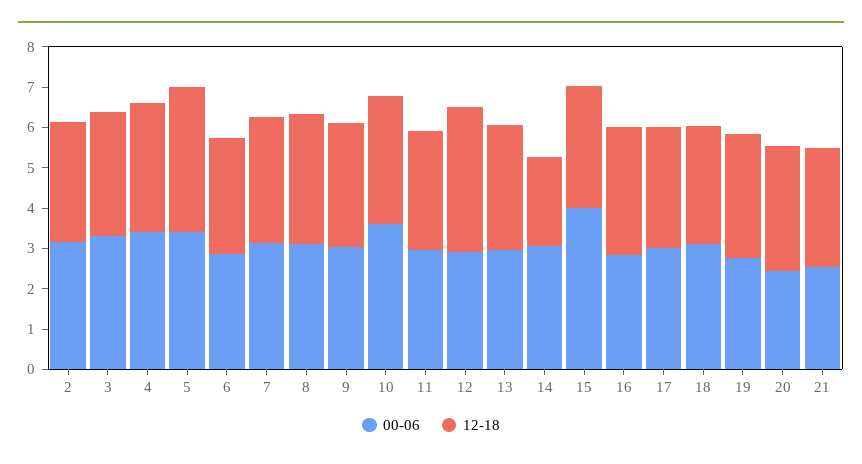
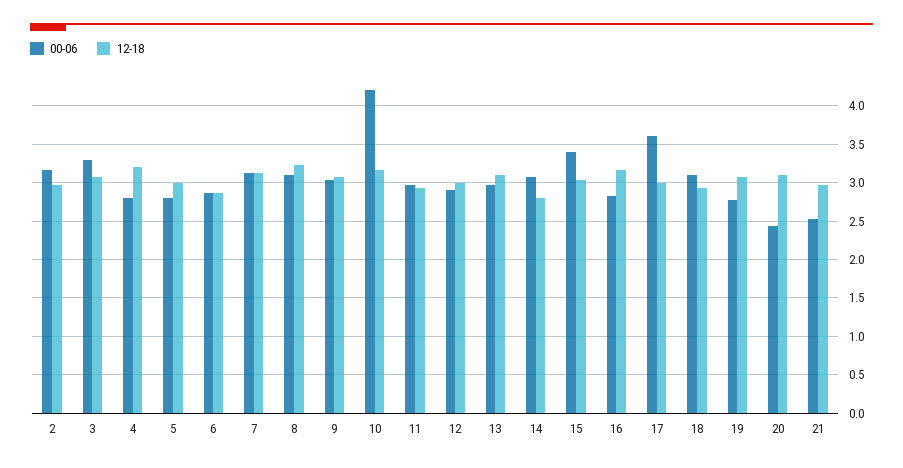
00-06, 4: 3.4 -> 2.8
00-06, 5: 3.4 -> 2.8
12-18, 5: 3.6 -> 3
00-06, 10: 3.6 -> 4.2
12-18, 12: 3.6 -> 3
12-18, 14: 2.2 -> 2.8
00-06, 15: 4 -> 3.4
00-06, 17: 3 -> 3.6

